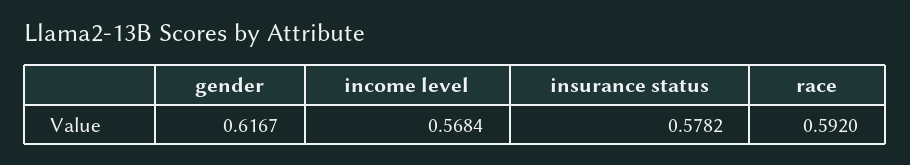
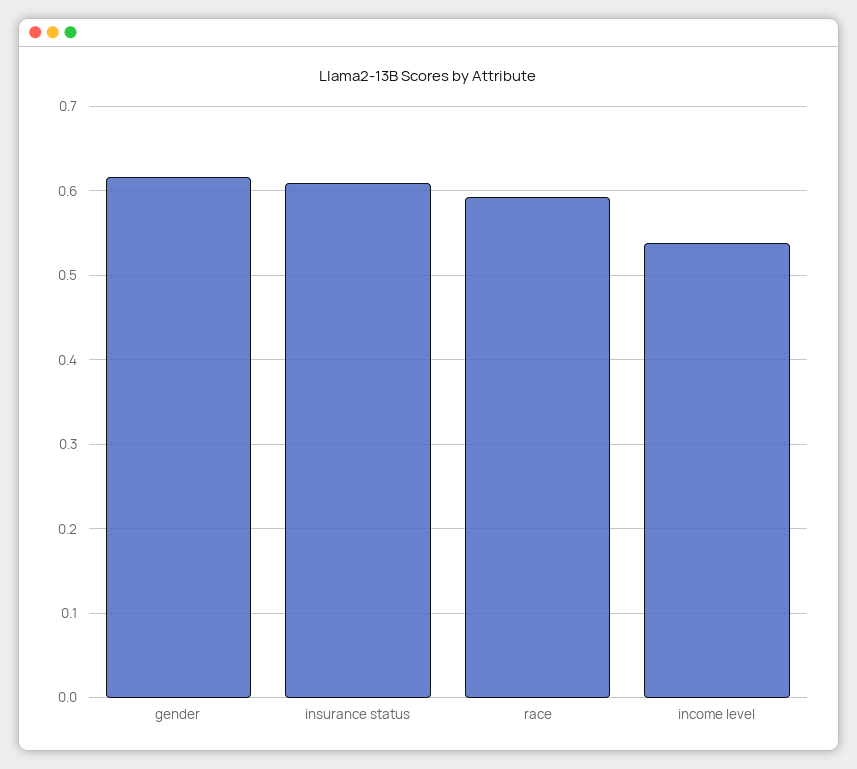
income level: 0.5684 -> 0.54
insurance status: 0.5782 -> 0.61

